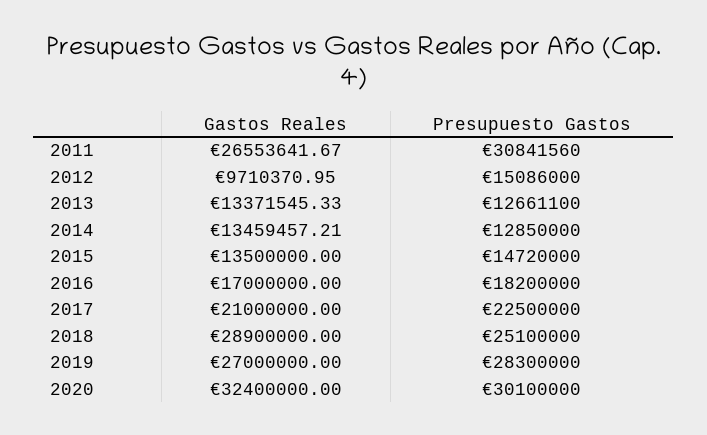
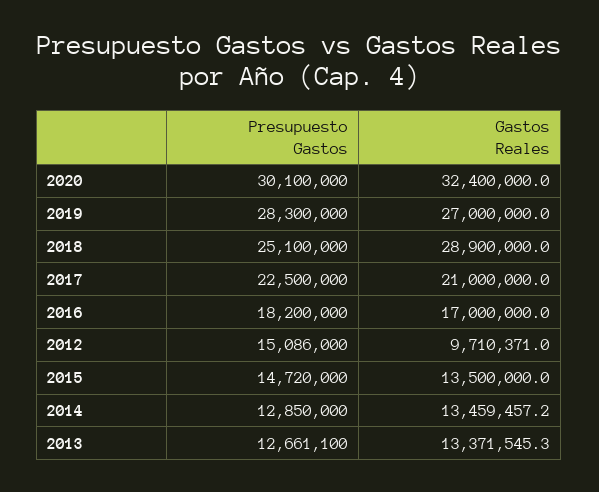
Gastos Reales, 2011: 26553641.67 -> none
Presupuesto Gastos, 2011: 30841560 -> none

